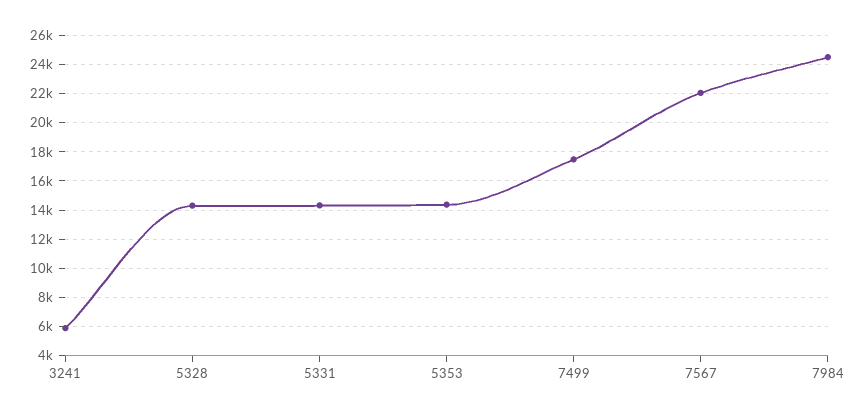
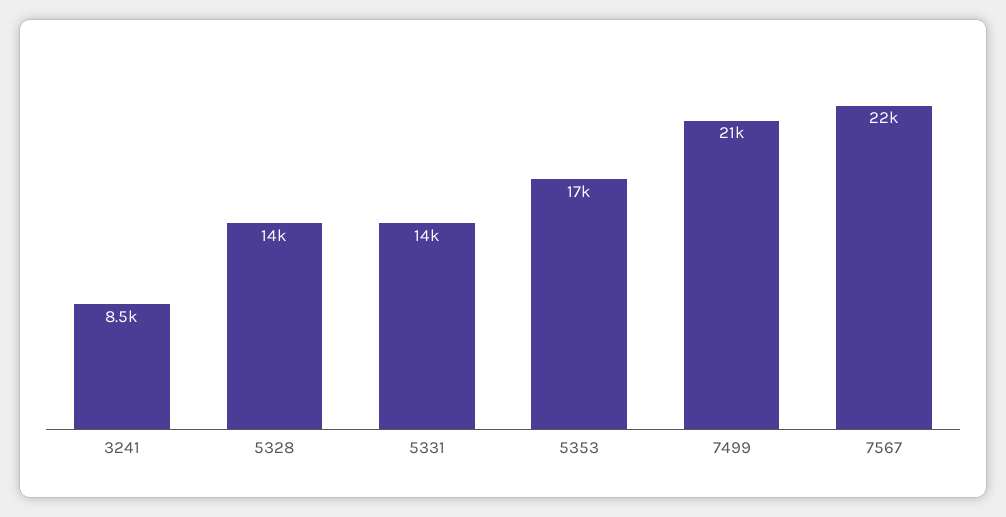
3241: 6000 -> 8500
5353: 14500 -> 17000
7499: 17500 -> 21000
7984: 24500 -> none

